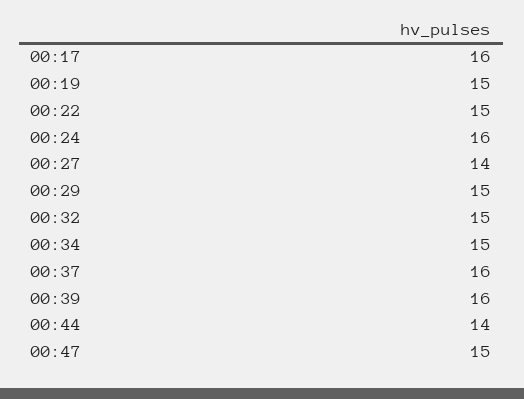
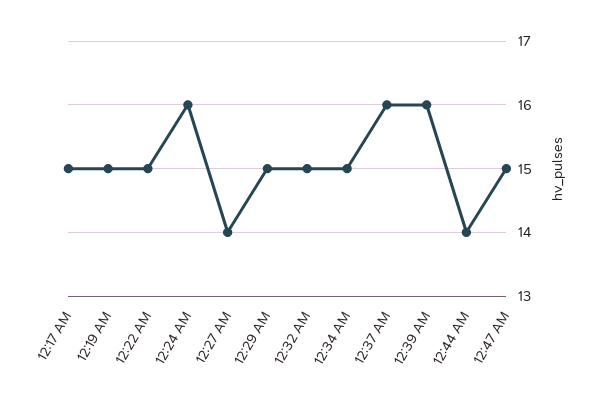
00:17: 16 -> 15

